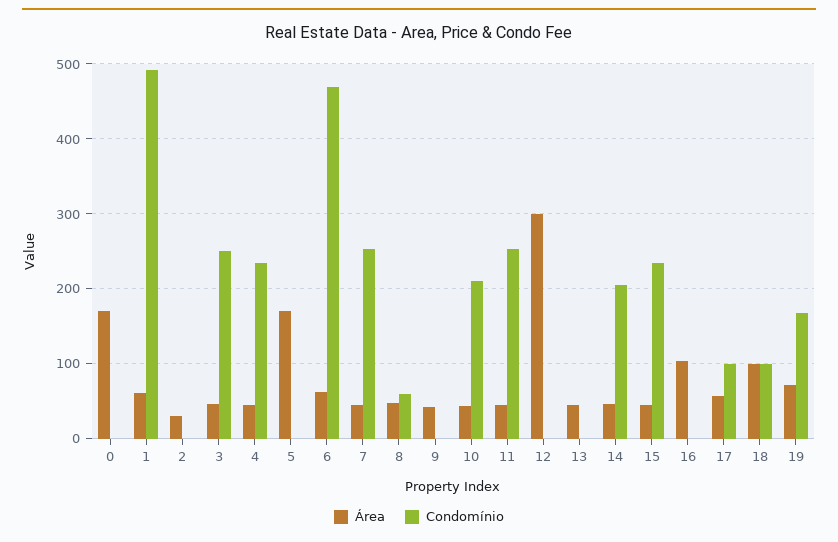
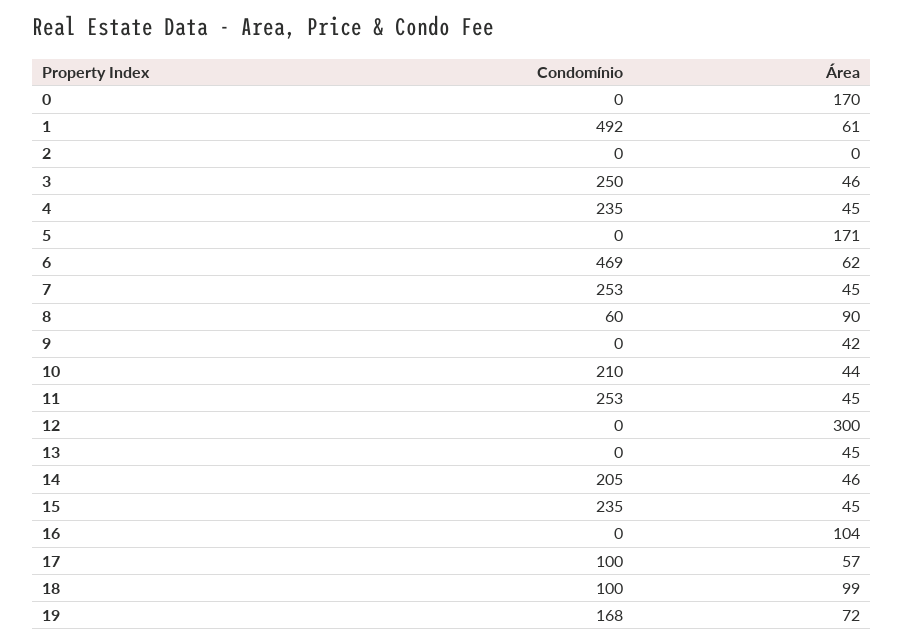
Área, 2: 30 -> 0
Área, 8: 50 -> 90

